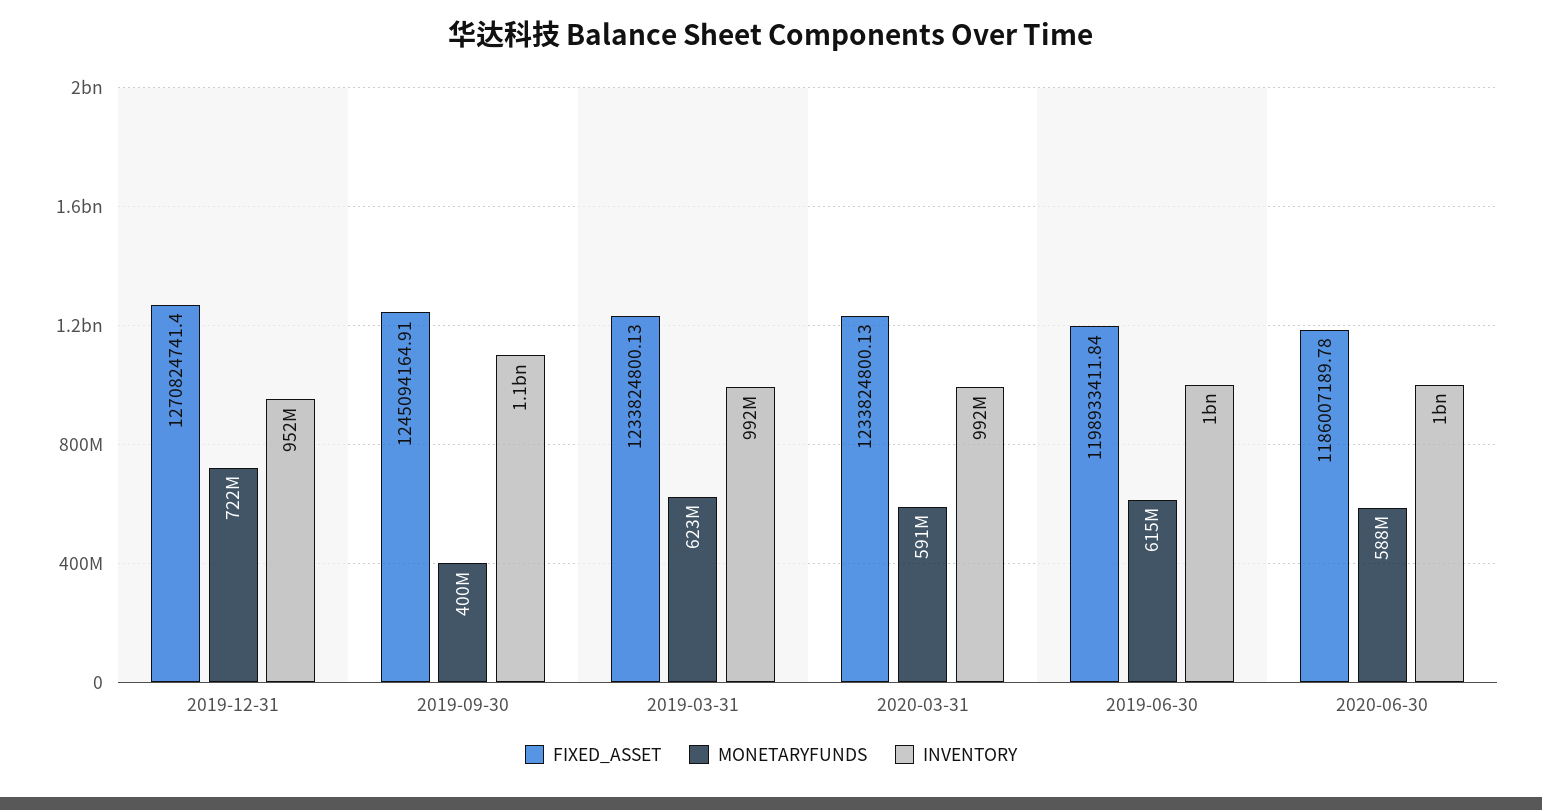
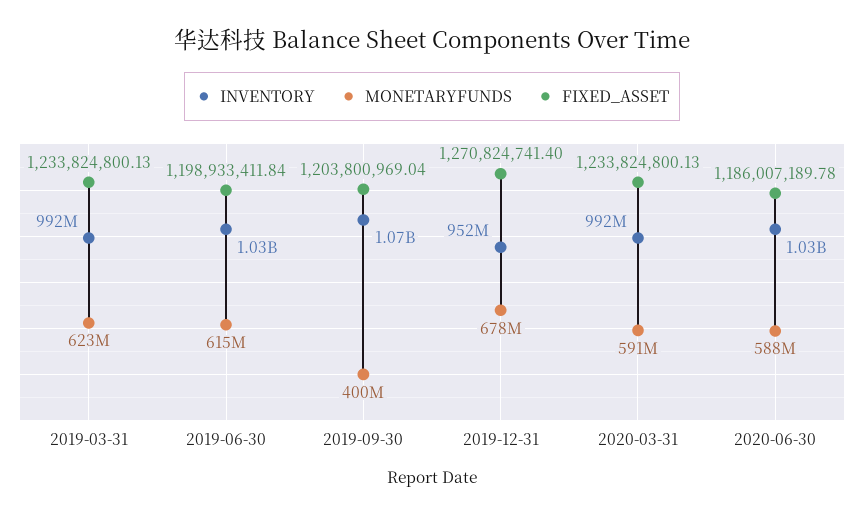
MONETARYFUNDS, 2019-12-31: 722000000 -> 678000000
FIXED_ASSET, 2019-09-30: 1245094164.91 -> 1203800969.04

